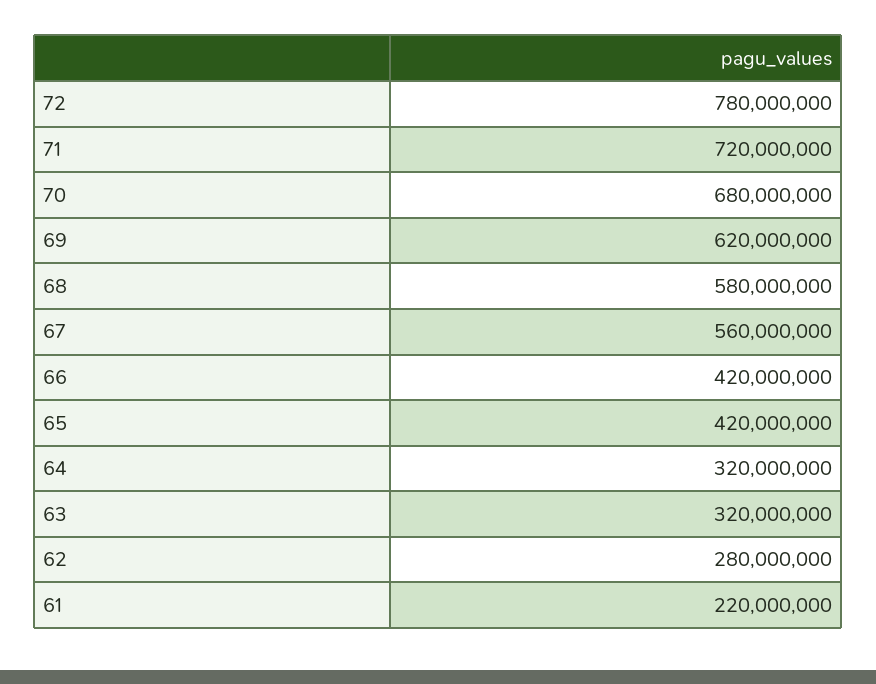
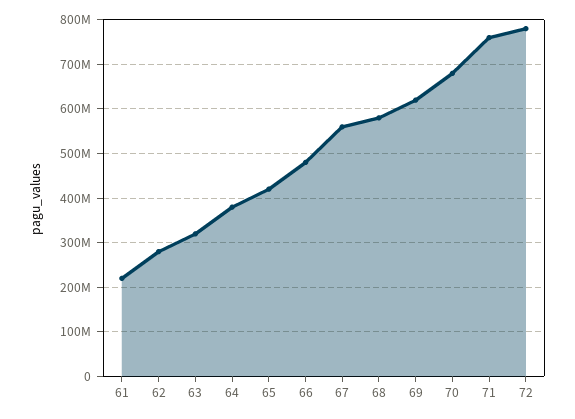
71: 720000000 -> 760000000
66: 420000000 -> 480000000
64: 320000000 -> 380000000

